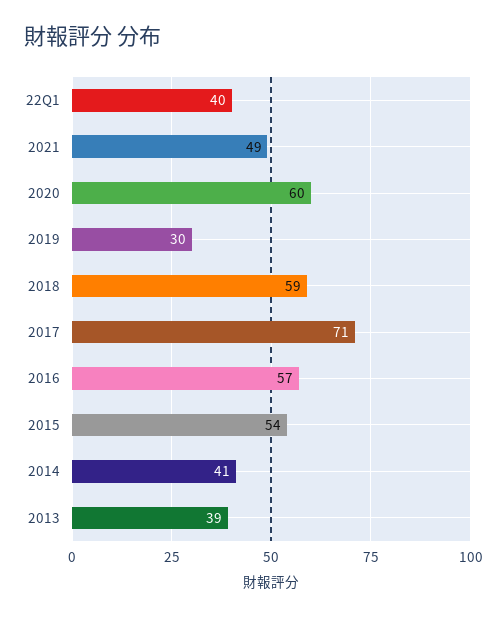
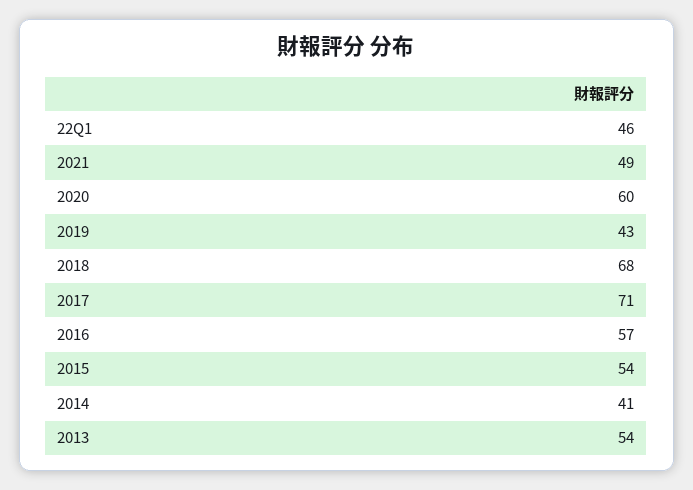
22Q1: 40 -> 46
2019: 30 -> 43
2018: 59 -> 68
2013: 39 -> 54

